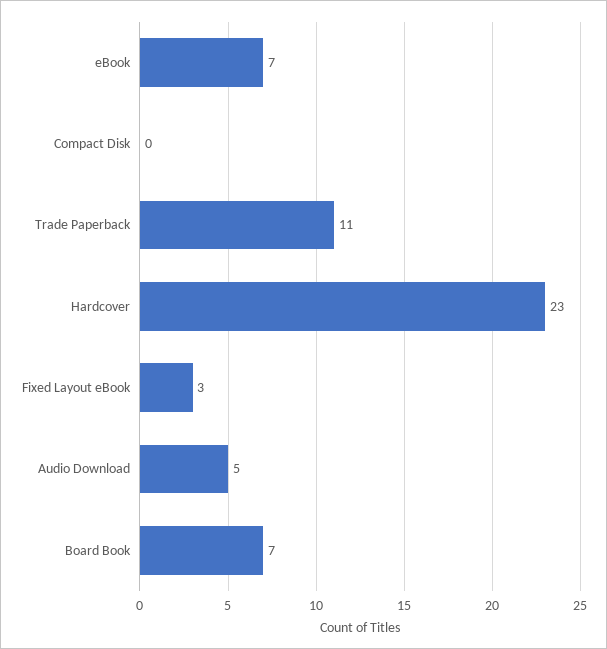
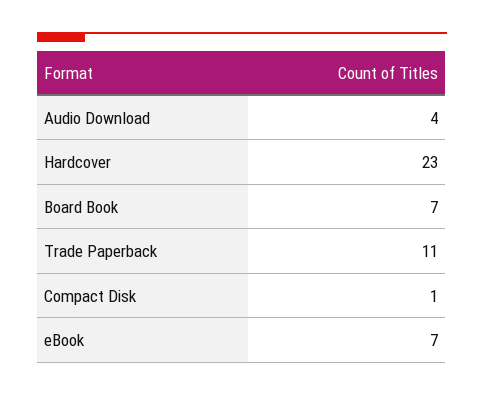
Compact Disk: 0 -> 1
Fixed Layout eBook: 3 -> none
Audio Download: 5 -> 4

